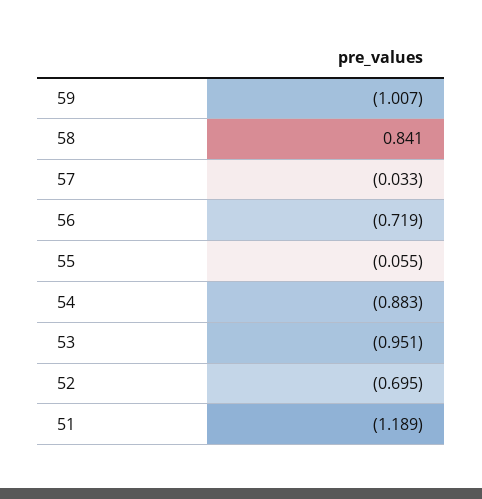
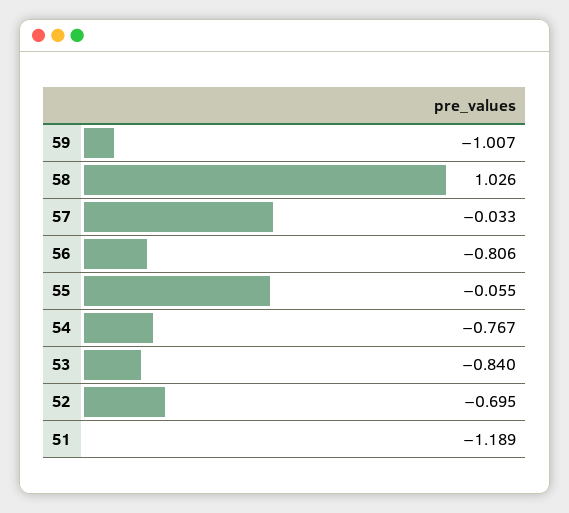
58: 0.841 -> 1.026
56: -0.719 -> -0.806
54: -0.883 -> -0.767
53: -0.951 -> -0.84

